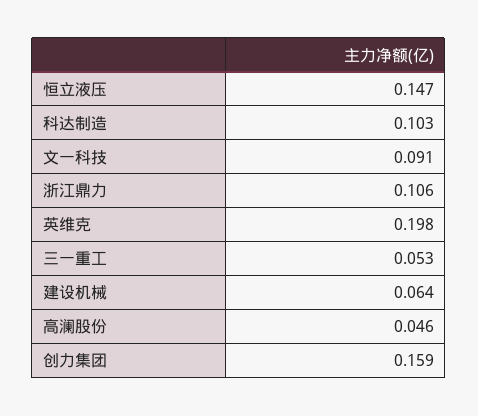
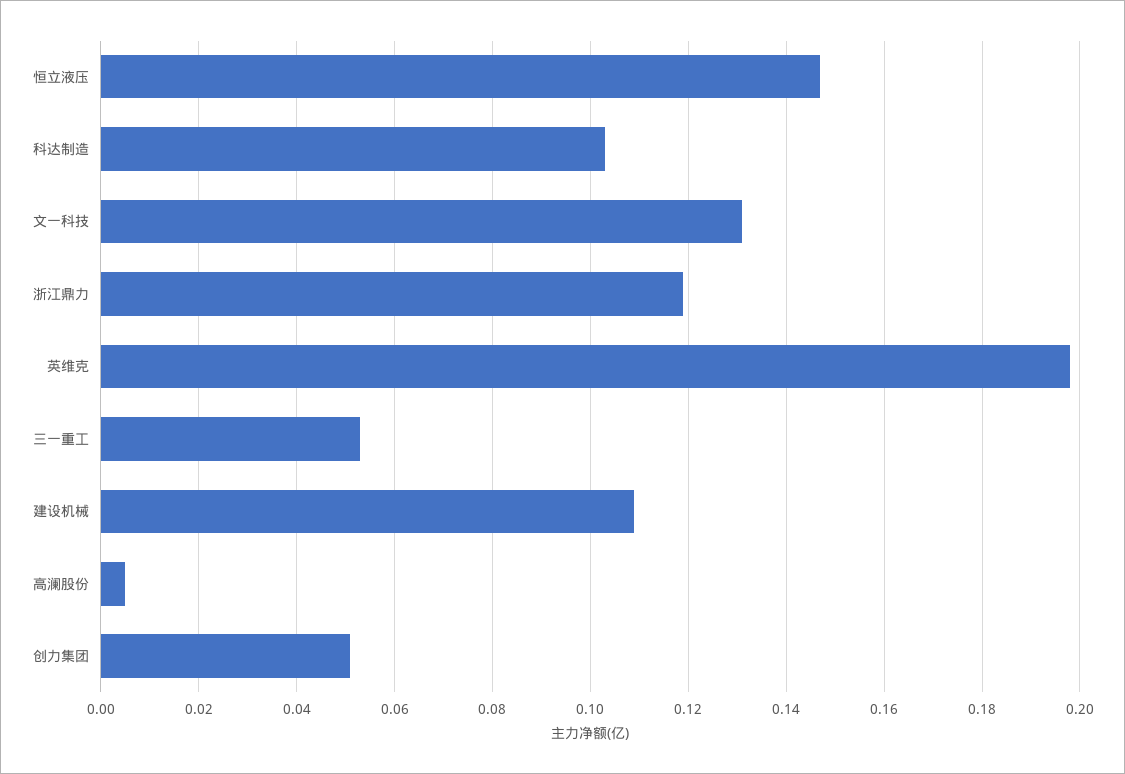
文一科技: 0.091 -> 0.13
浙江鼎力: 0.106 -> 0.12
建设机械: 0.064 -> 0.11
高澜股份: 0.046 -> 0.005
创力集团: 0.159 -> 0.05

